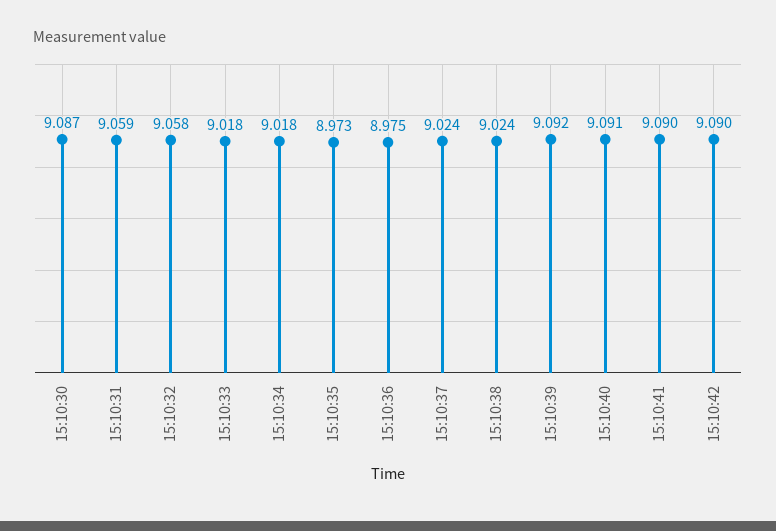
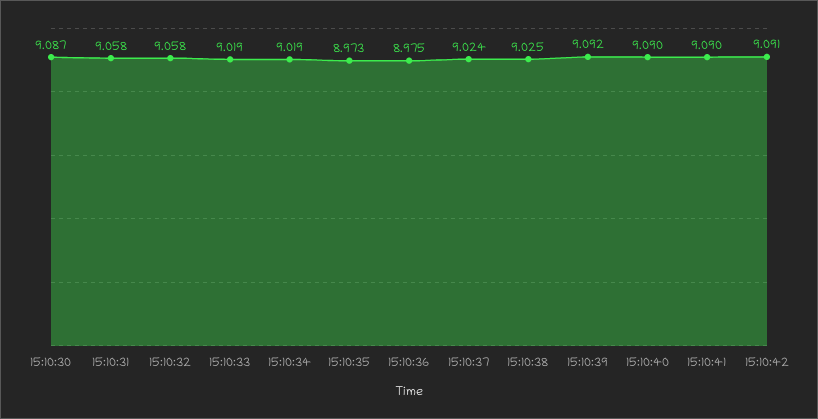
15:10:31: 9.059 -> 9.058
15:10:33: 9.018 -> 9.019
15:10:34: 9.018 -> 9.019
15:10:38: 9.024 -> 9.025
15:10:40: 9.091 -> 9.09
15:10:42: 9.09 -> 9.091

